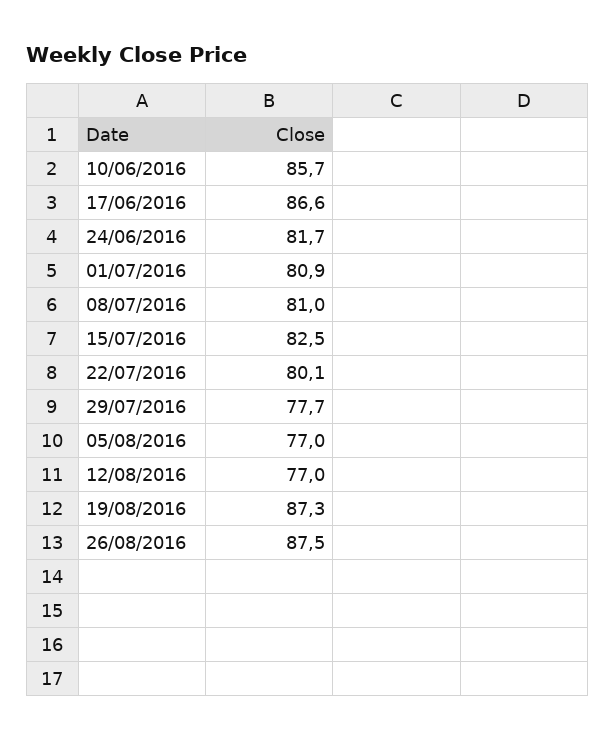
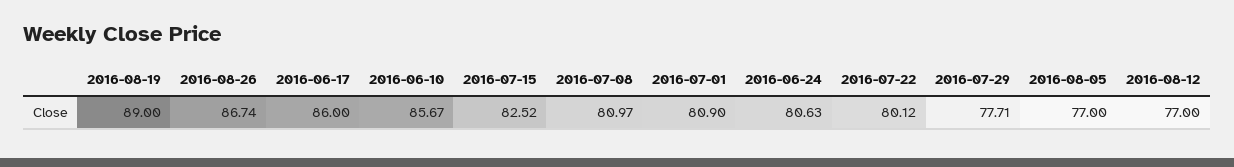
17/06/2016: 86.6 -> 86
24/06/2016: 81.7 -> 80.63
19/08/2016: 87.3 -> 89
26/08/2016: 87.5 -> 86.74

